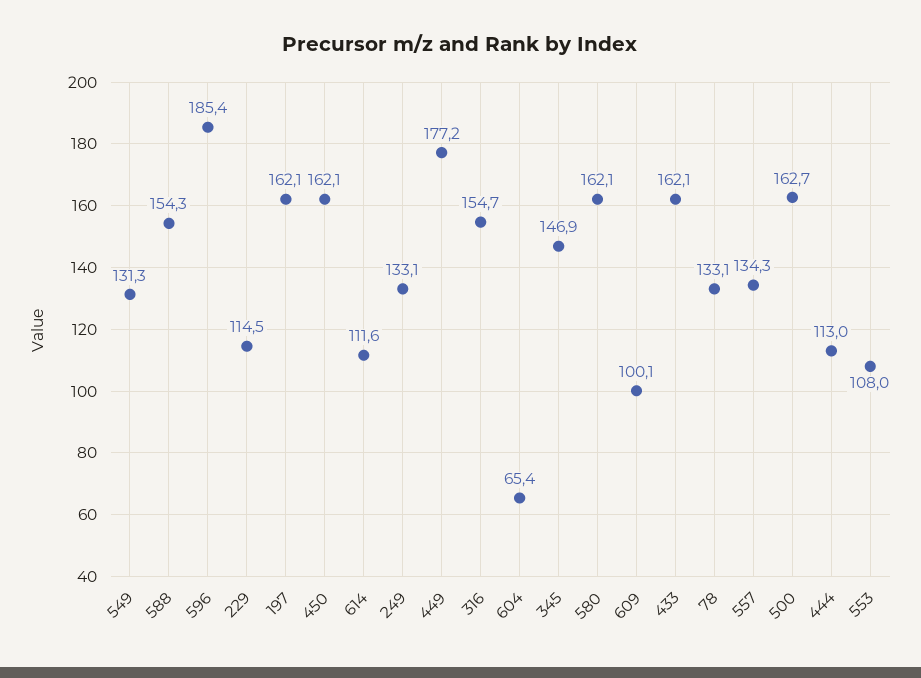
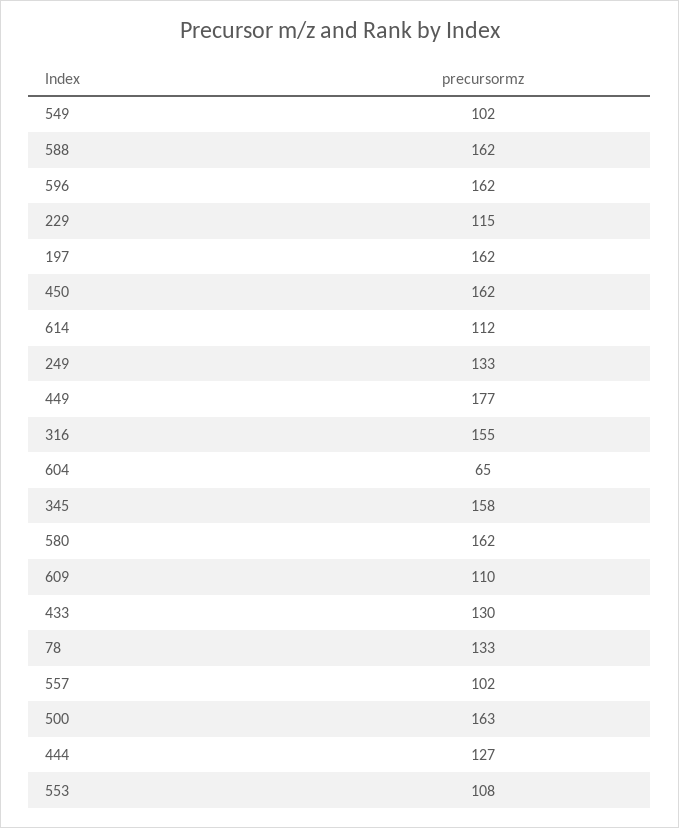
549: 131.3 -> 102
588: 154.3 -> 162
596: 185.4 -> 162
345: 146.9 -> 158
609: 100.1 -> 110
433: 162.1 -> 130
557: 134.3 -> 102
444: 113 -> 127

